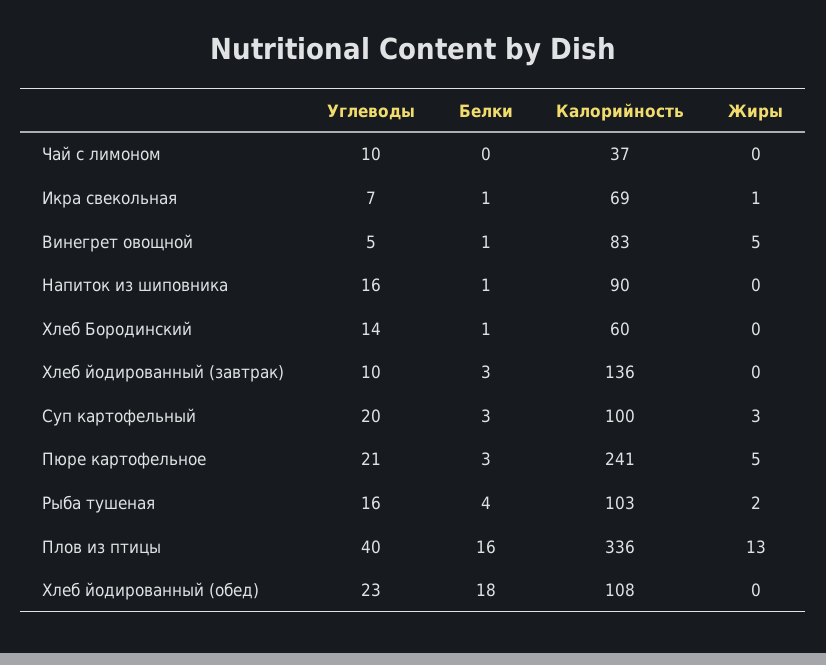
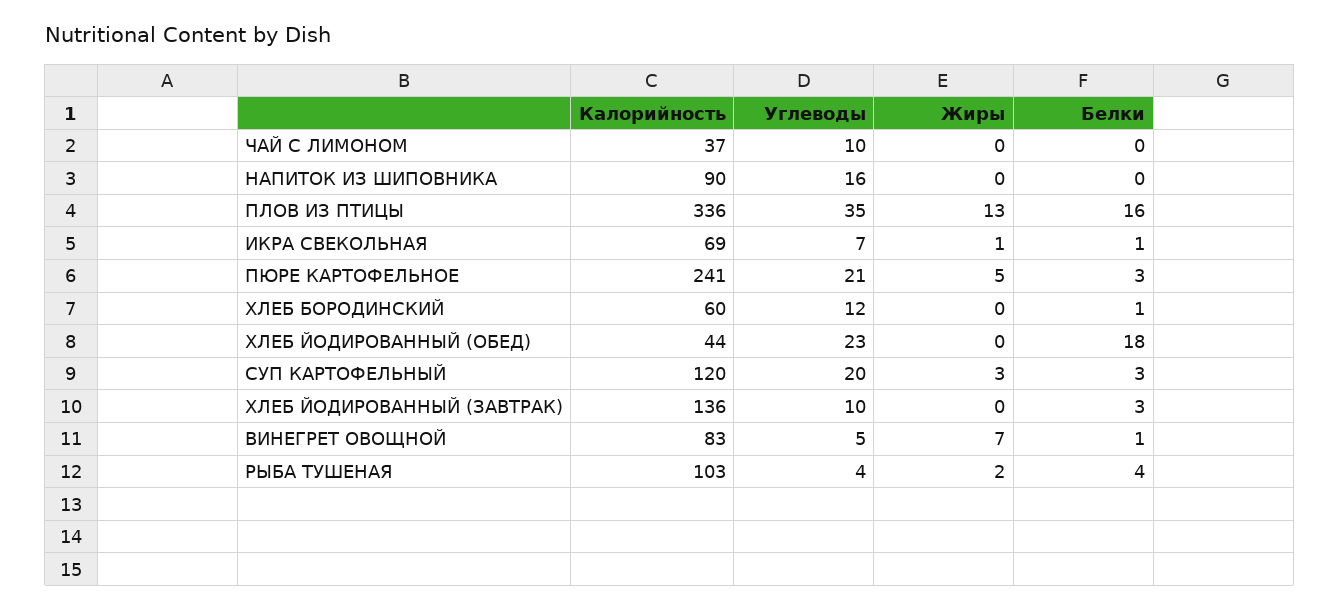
Жиры, Винегрет овощной: 5 -> 7
Белки, Напиток из шиповника: 1 -> 0
Углеводы, Хлеб Бородинский: 14 -> 12
Калорийность, Суп картофельный: 100 -> 120
Углеводы, Рыба тушеная: 16 -> 4
Углеводы, Плов из птицы: 40 -> 35
Калорийность, Хлеб йодированный (обед): 108 -> 44

